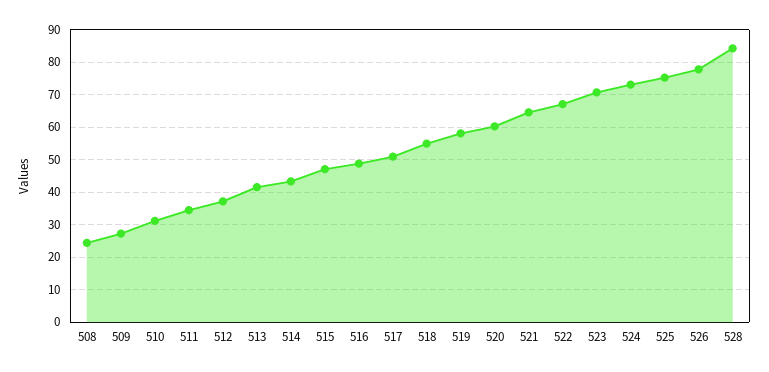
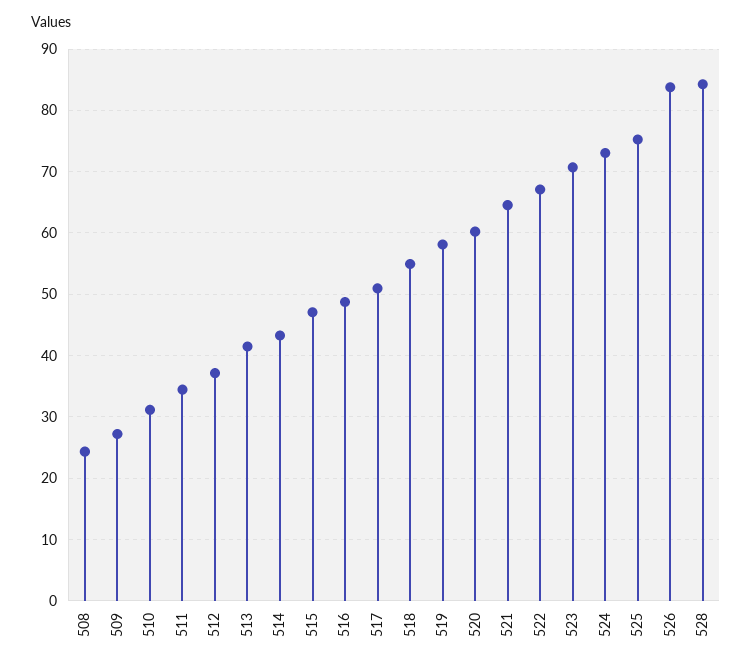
526: 78 -> 84

